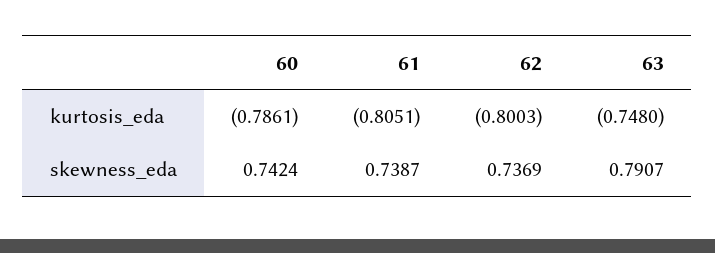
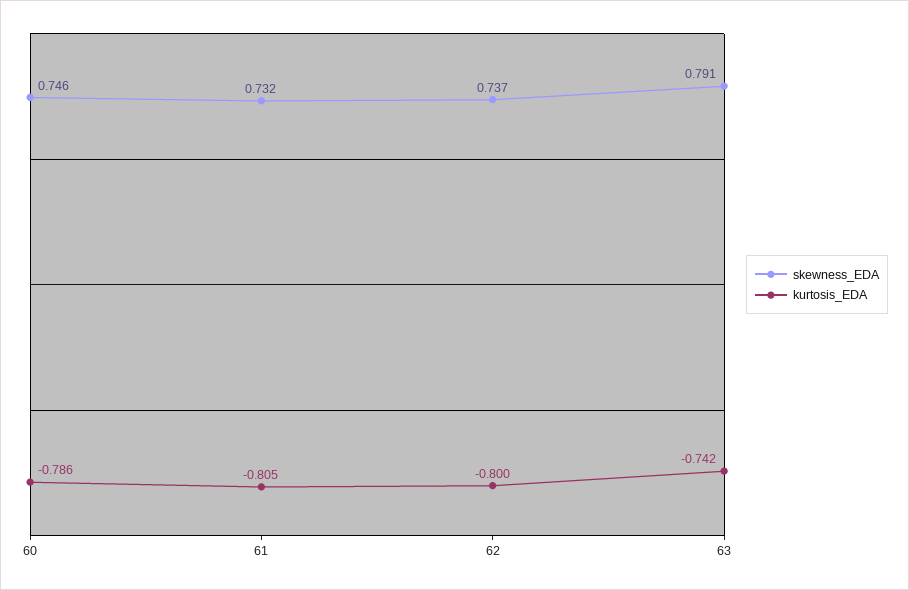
kurtosis_eda, 63: -0.748 -> -0.742
skewness_eda, 60: 0.7424 -> 0.746
skewness_eda, 61: 0.7387 -> 0.732

